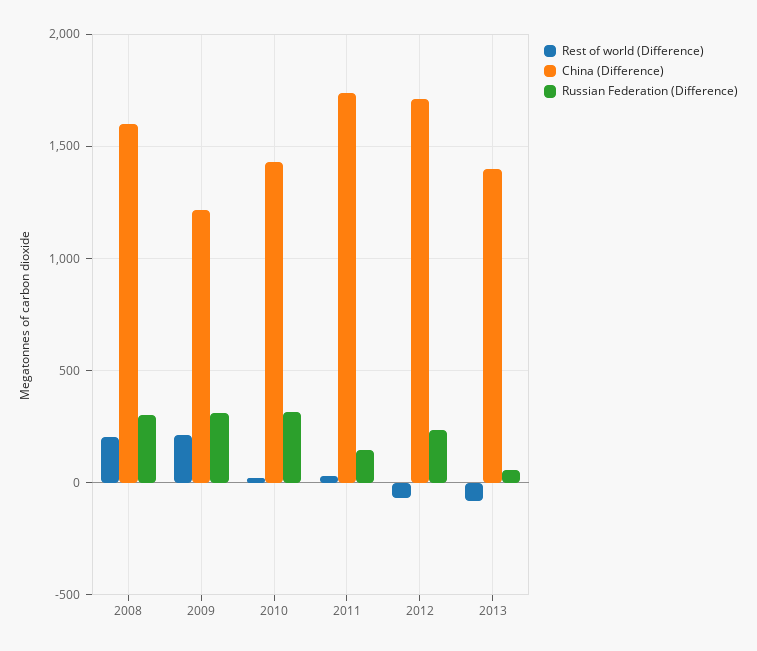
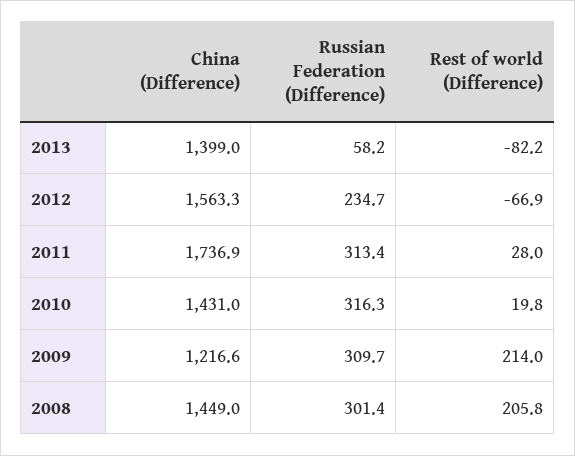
China (Difference), 2008: 1600 -> 1449
Russian Federation (Difference), 2011: 150 -> 313.4
China (Difference), 2012: 1700 -> 1563.3

